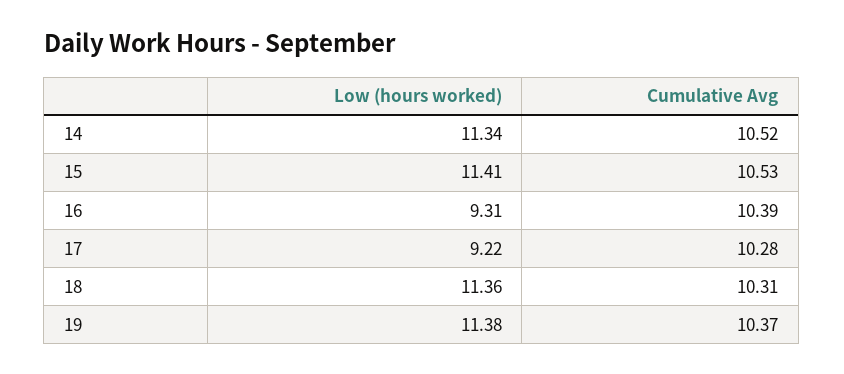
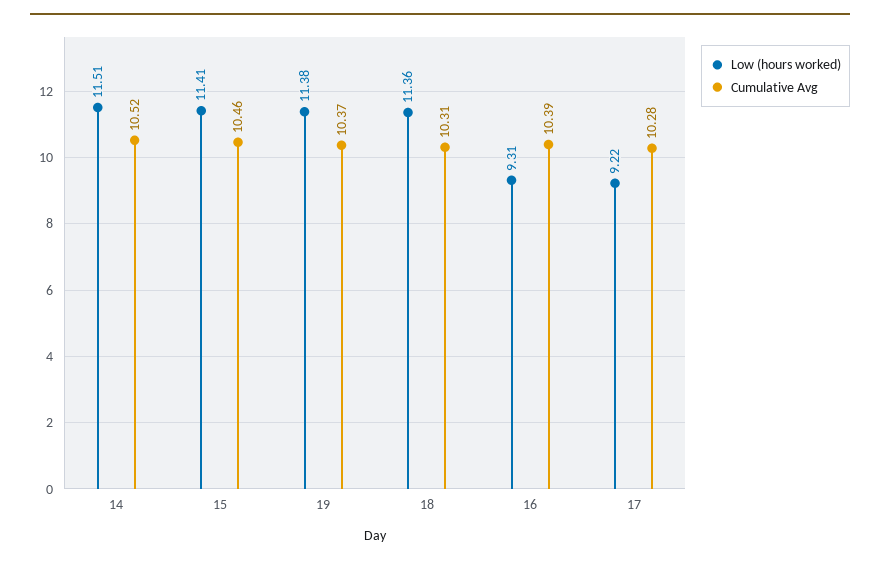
Low (hours worked), 14: 11.34 -> 11.51
Cumulative Avg, 15: 10.53 -> 10.46

